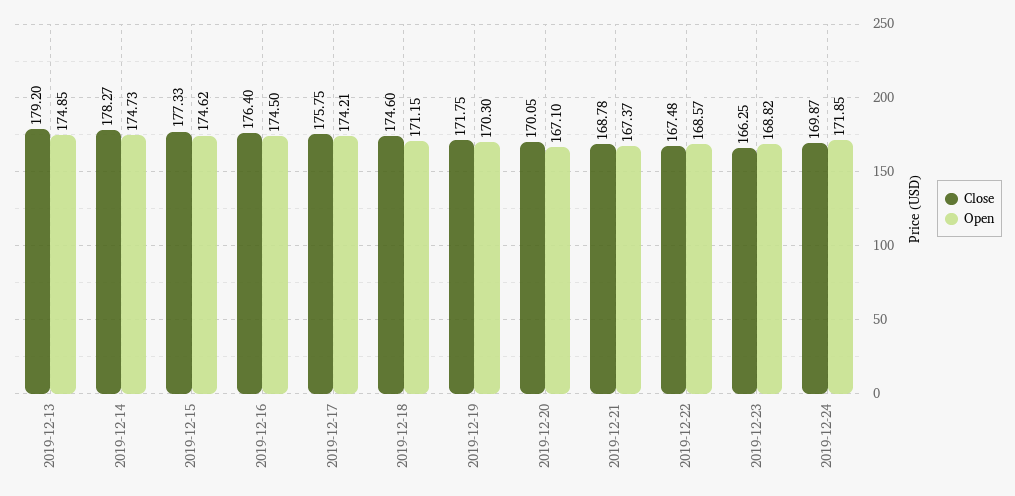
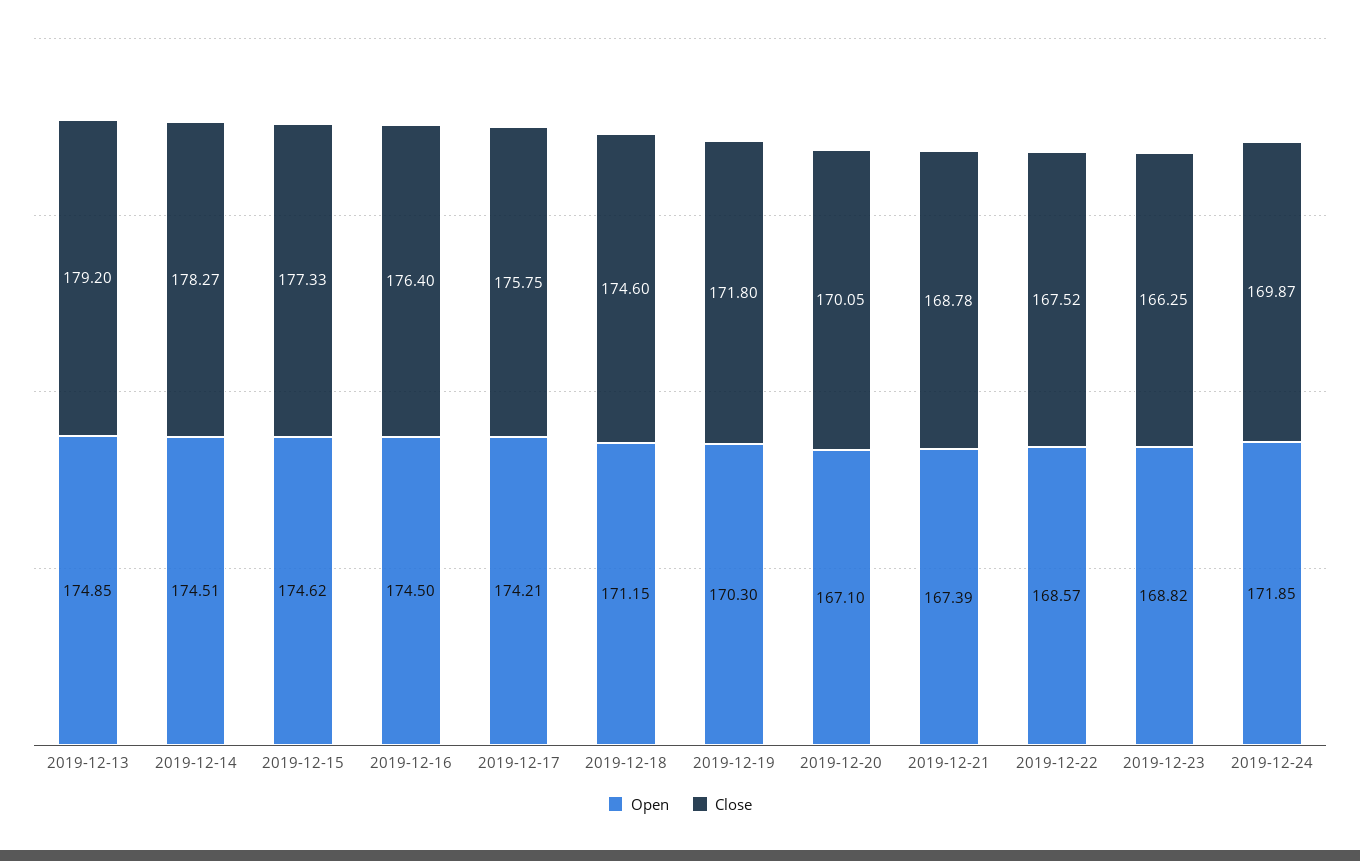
Open, 2019-12-14: 174.73 -> 174.51
Close, 2019-12-19: 171.75 -> 171.8
Open, 2019-12-21: 167.37 -> 167.39
Close, 2019-12-22: 167.48 -> 167.52

